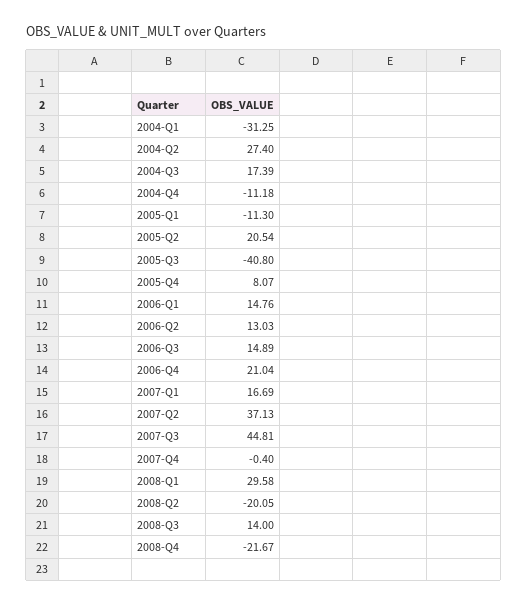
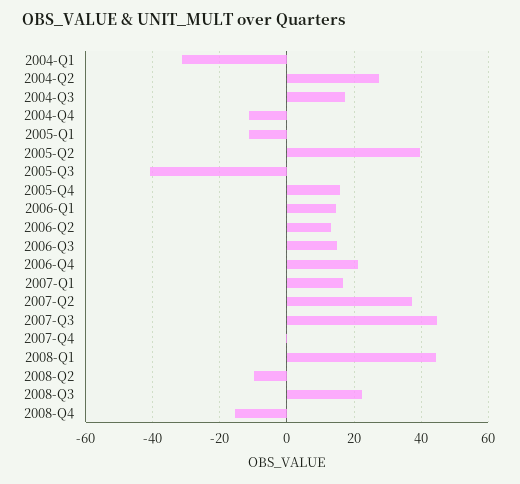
2005-Q2: 20.54 -> 40
2005-Q4: 8.07 -> 16
2008-Q1: 29.58 -> 44
2008-Q2: -20.05 -> -10
2008-Q3: 14 -> 22
2008-Q4: -21.67 -> -16

